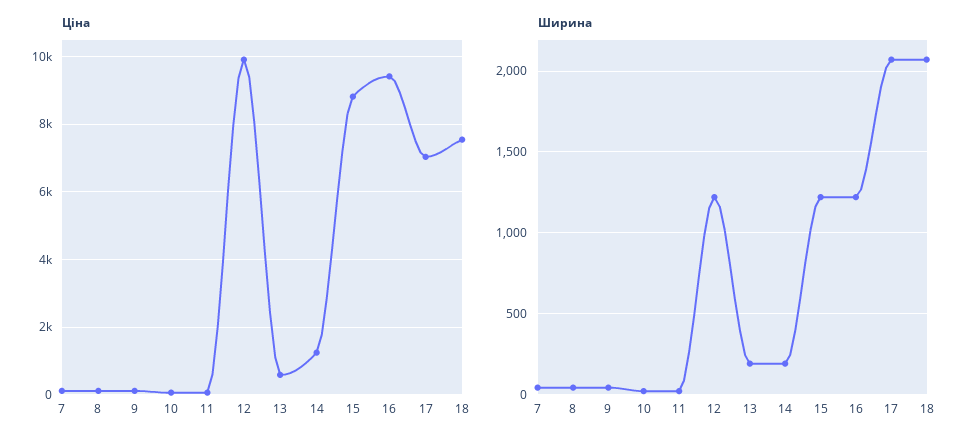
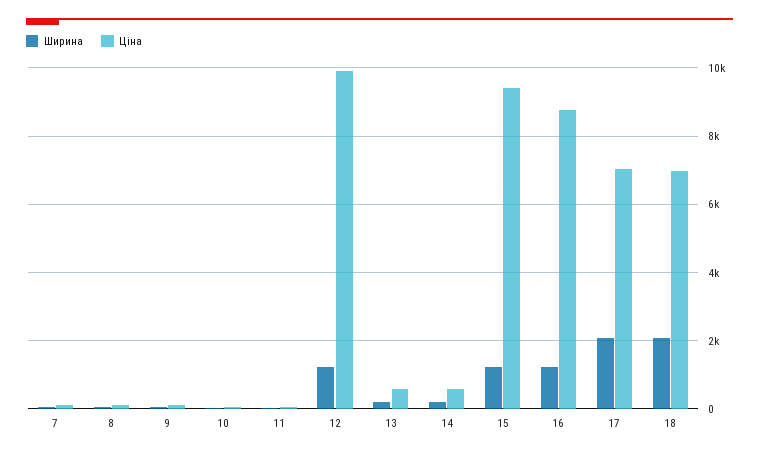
Ціна, 14: 1200 -> 600
Ціна, 15: 8800 -> 9400
Ціна, 16: 9400 -> 8800
Ціна, 18: 7600 -> 7000

